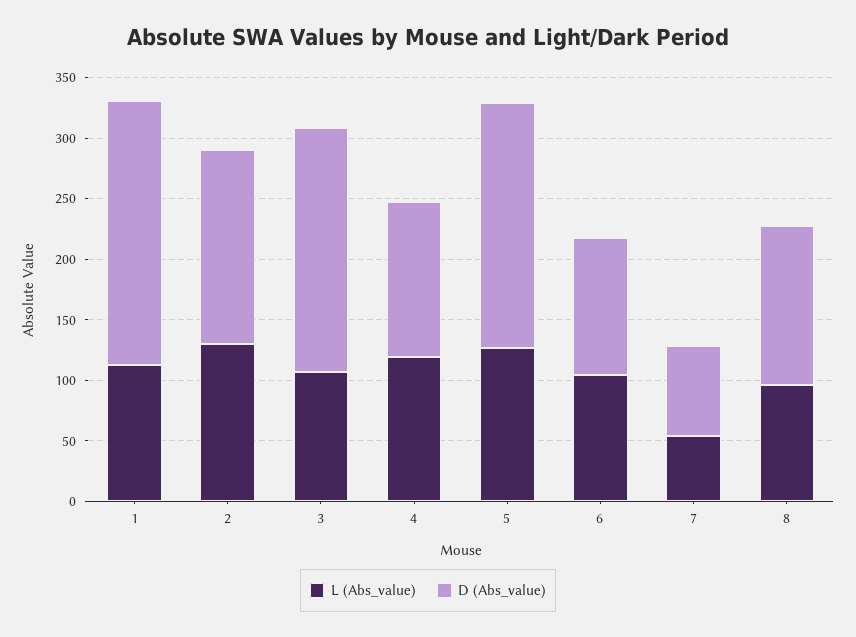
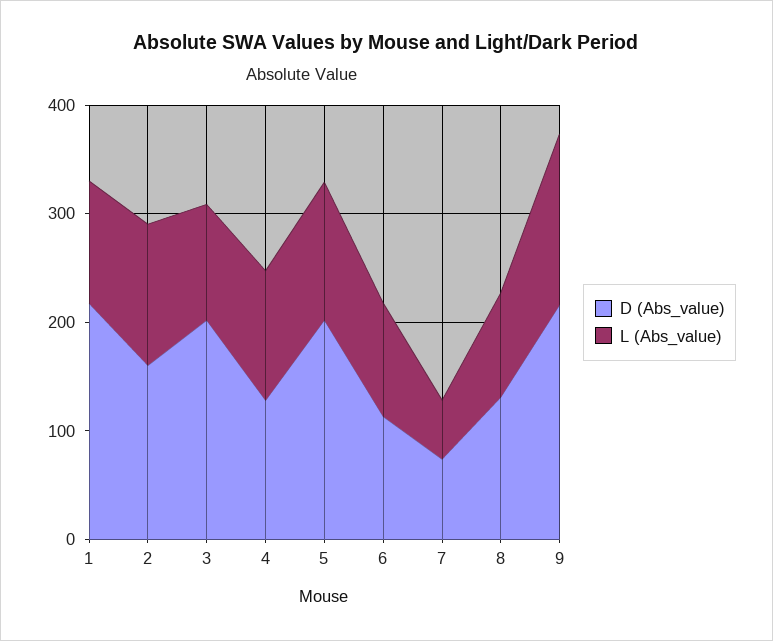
D (Abs_value), 9: none -> 220
L (Abs_value), 9: none -> 160

